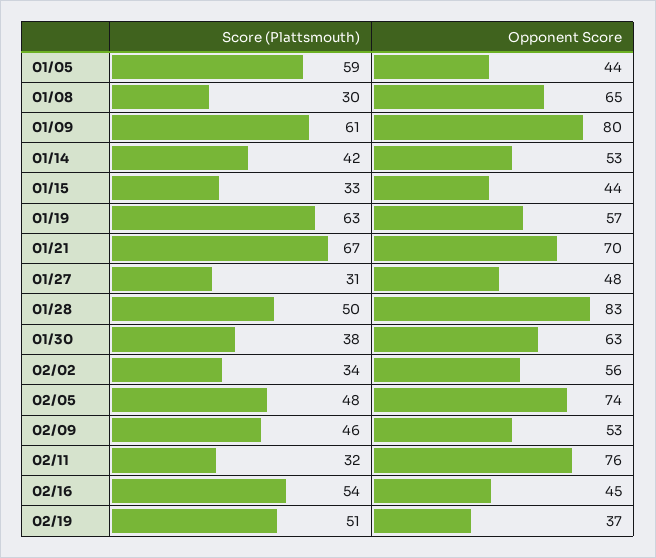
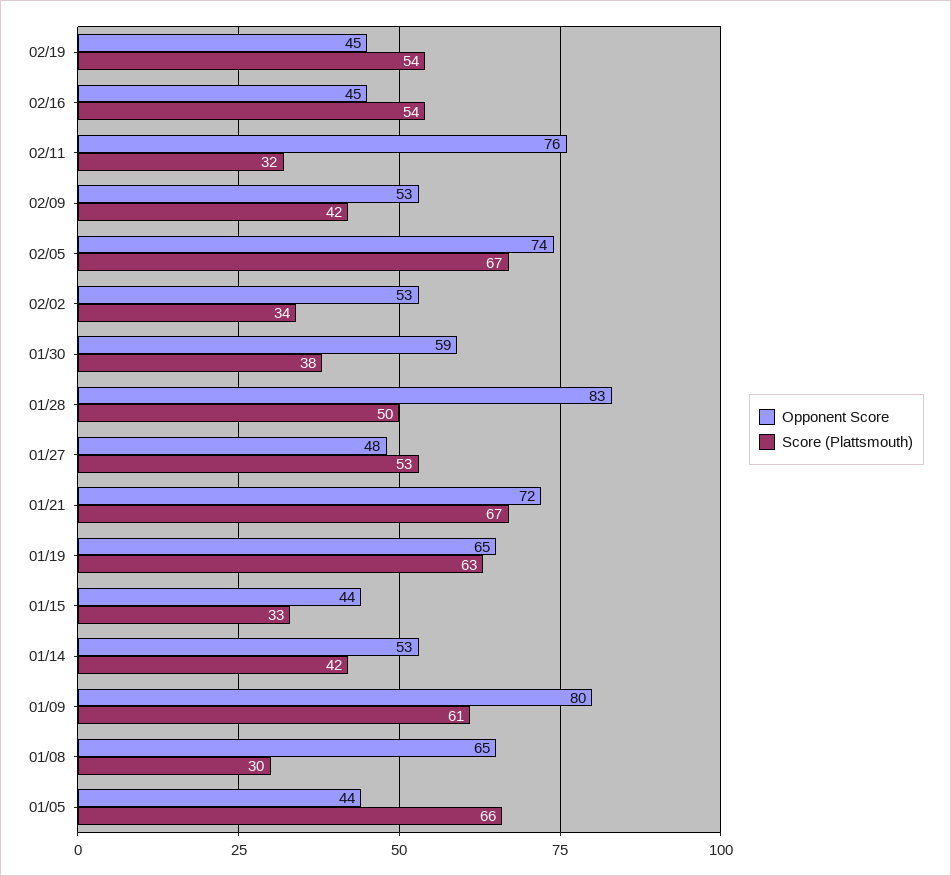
Score (Plattsmouth), 01/05: 59 -> 66
Opponent Score, 01/19: 57 -> 65
Opponent Score, 01/21: 70 -> 72
Score (Plattsmouth), 01/27: 31 -> 53
Opponent Score, 01/30: 63 -> 59
Opponent Score, 02/02: 56 -> 53
Score (Plattsmouth), 02/05: 48 -> 67
Score (Plattsmouth), 02/09: 46 -> 42
Score (Plattsmouth), 02/19: 51 -> 54
Opponent Score, 02/19: 37 -> 45

